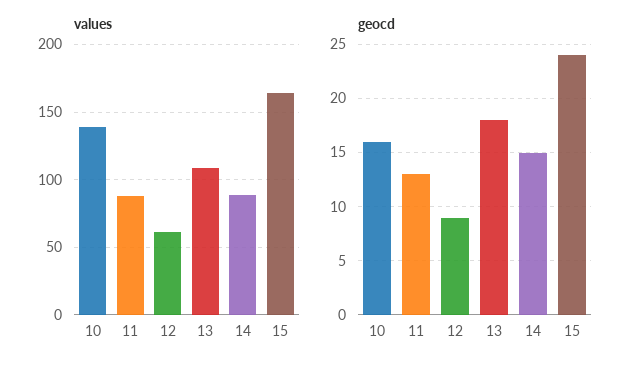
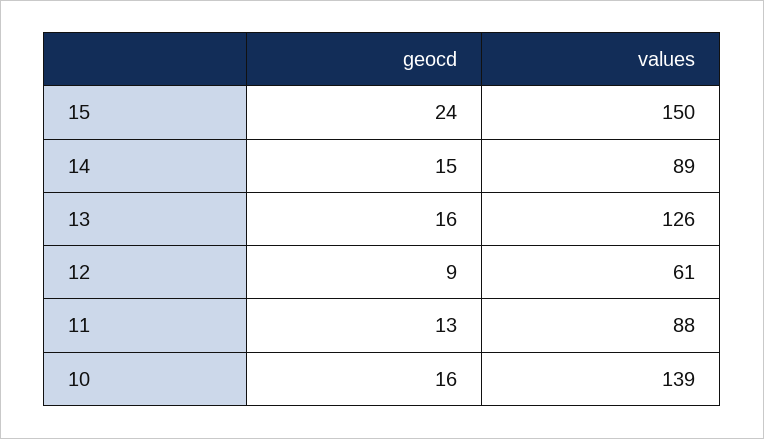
values, 13: 110 -> 126
values, 15: 165 -> 150
geocd, 13: 18 -> 16

